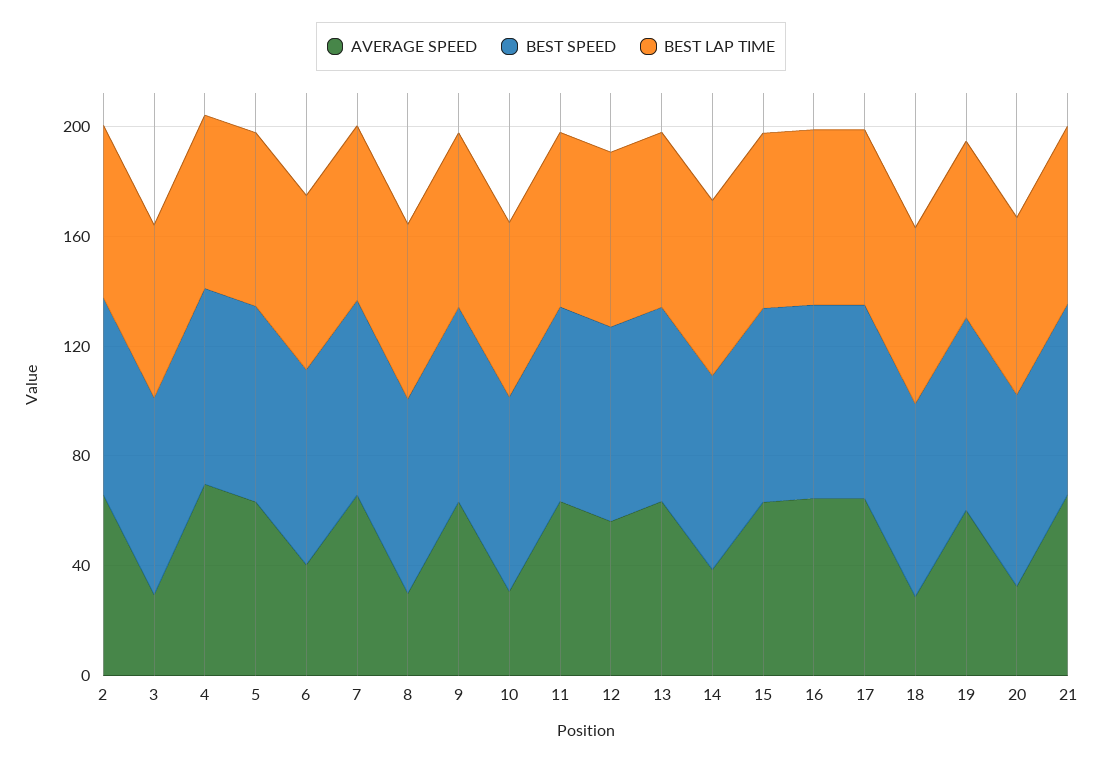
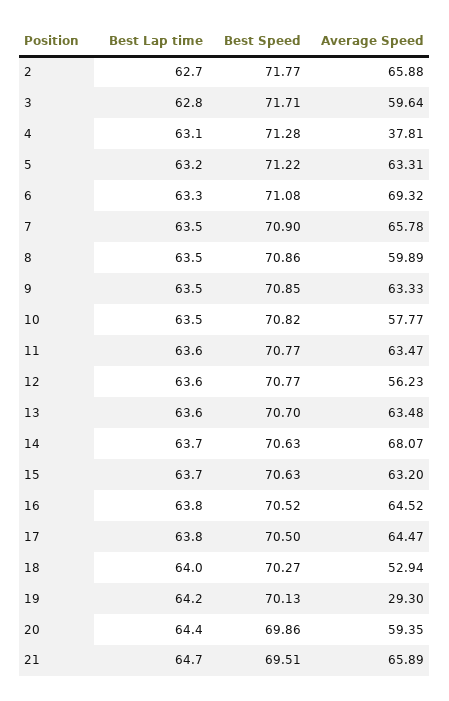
AVERAGE SPEED, 3: 30 -> 59.64
AVERAGE SPEED, 4: 70 -> 37.81
AVERAGE SPEED, 6: 40 -> 69.32
AVERAGE SPEED, 8: 30 -> 59.89
AVERAGE SPEED, 10: 30 -> 57.77
AVERAGE SPEED, 14: 40 -> 68.07
AVERAGE SPEED, 18: 30 -> 52.94
AVERAGE SPEED, 19: 60 -> 29.3
AVERAGE SPEED, 20: 30 -> 59.35

